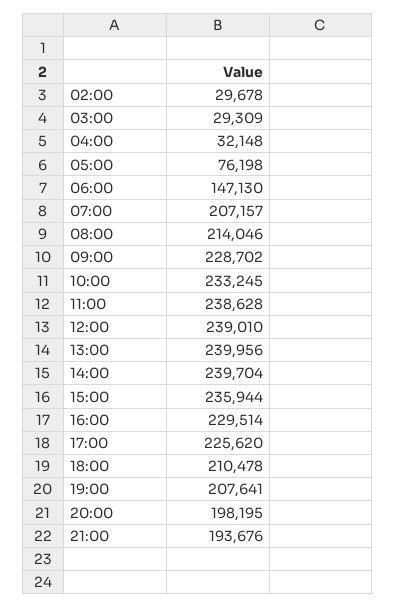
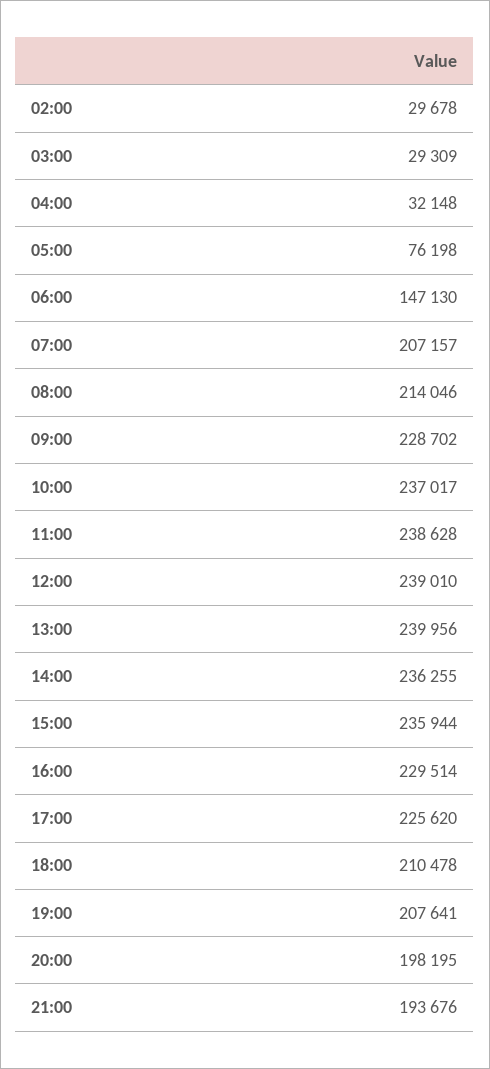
10:00: 233245 -> 237017
14:00: 239704 -> 236255

